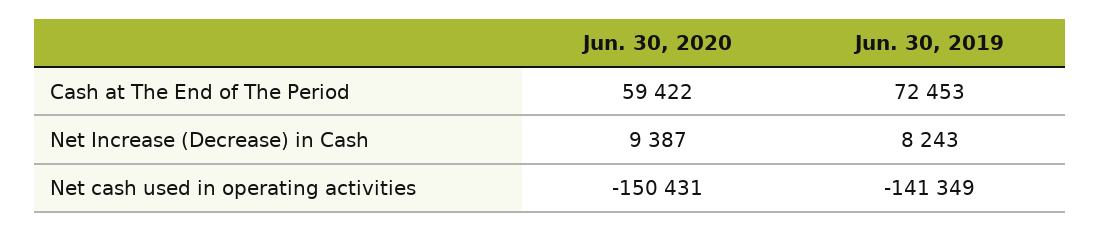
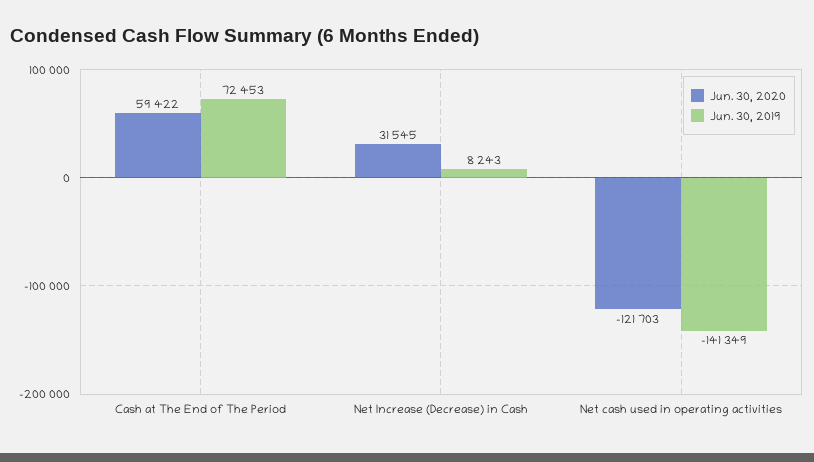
Jun. 30, 2020, Net Increase (Decrease) in Cash: 9387 -> 31545
Jun. 30, 2020, Net cash used in operating activities: -150431 -> -121703

